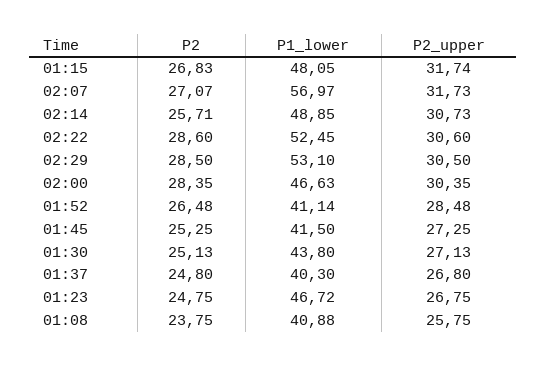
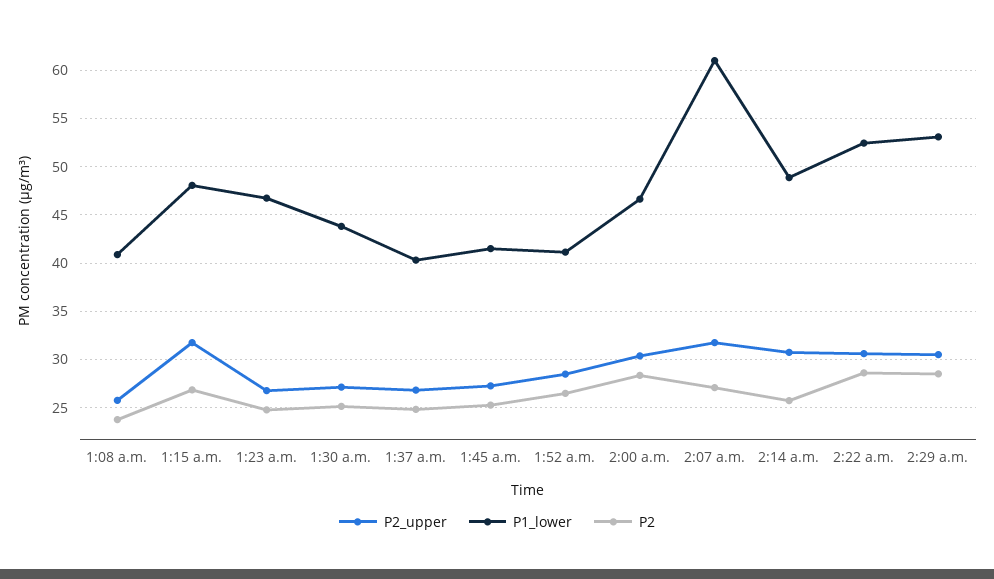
P1_lower, 02:07: 56.97 -> 61

